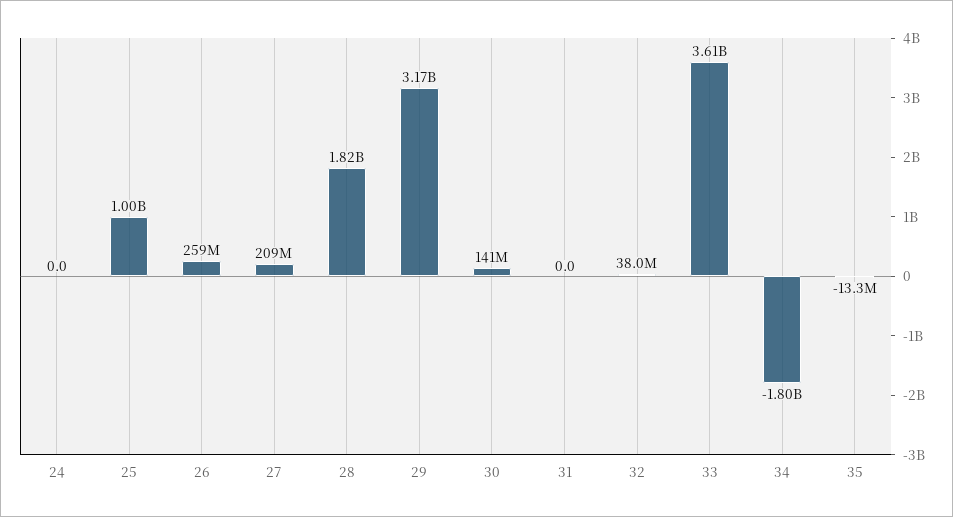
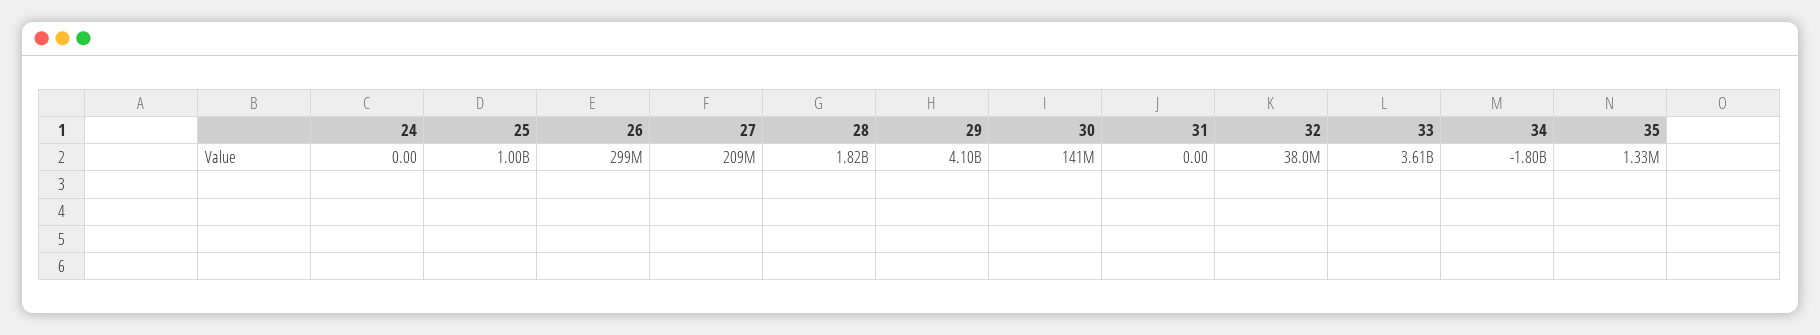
26: 259000000 -> 299000000
29: 3170000000 -> 4100000000
35: -13300000 -> 1330000

